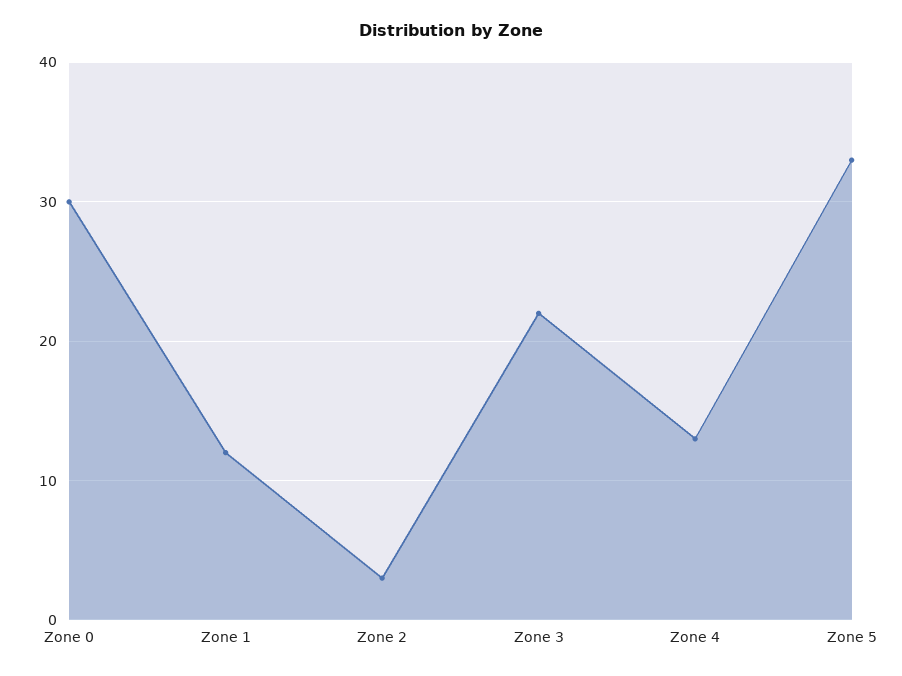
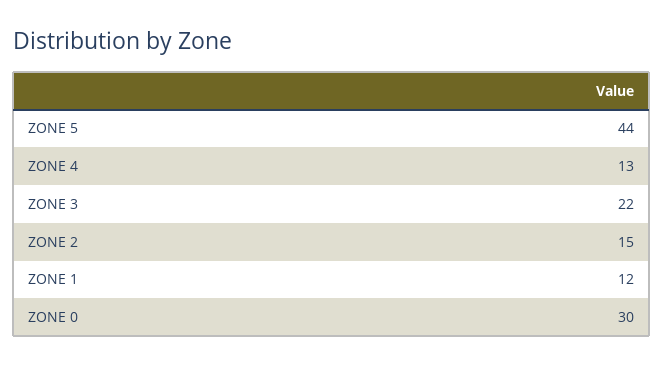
Zone 2: 3 -> 15
Zone 5: 33 -> 44

